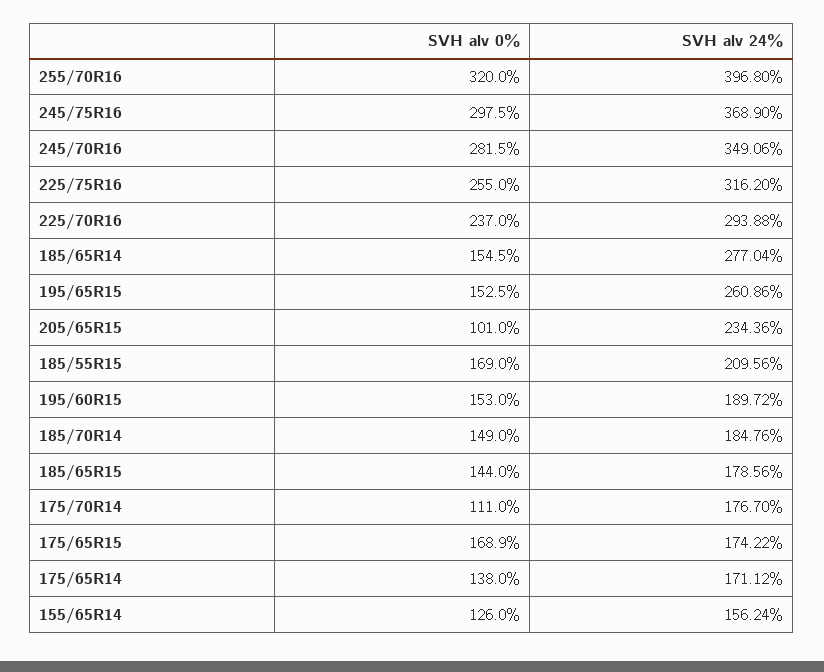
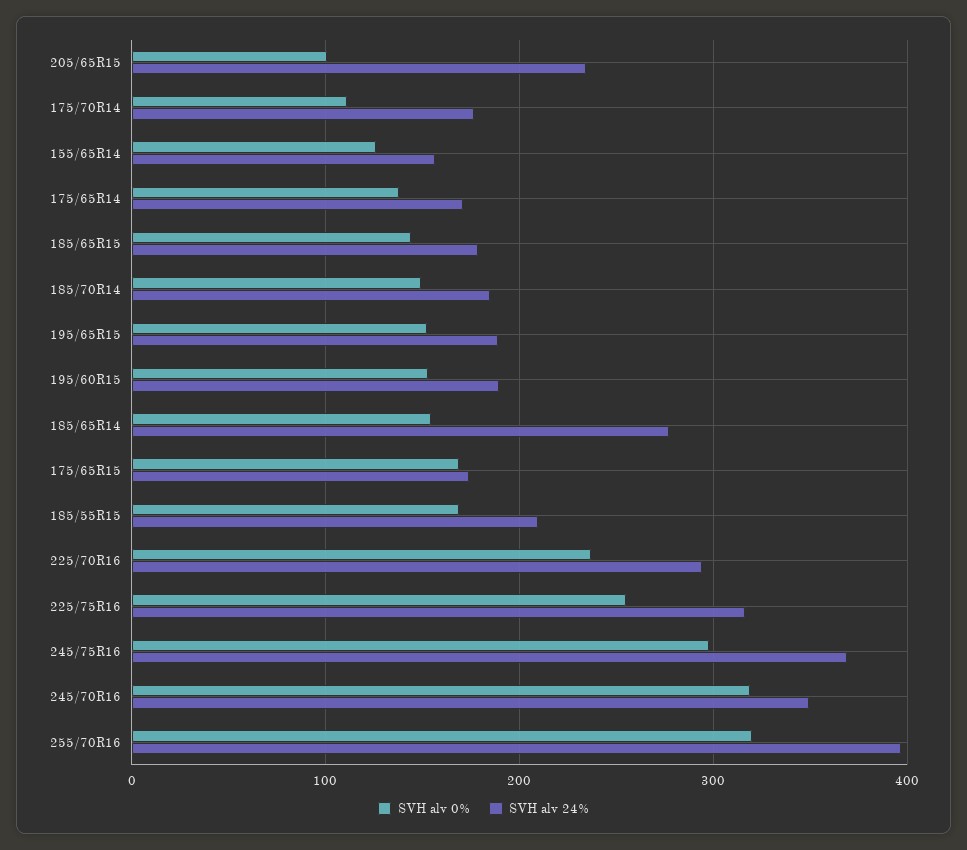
SVH alv 0%, 245/70R16: 281.5 -> 320
SVH alv 24%, 195/65R15: 260.86 -> 190

